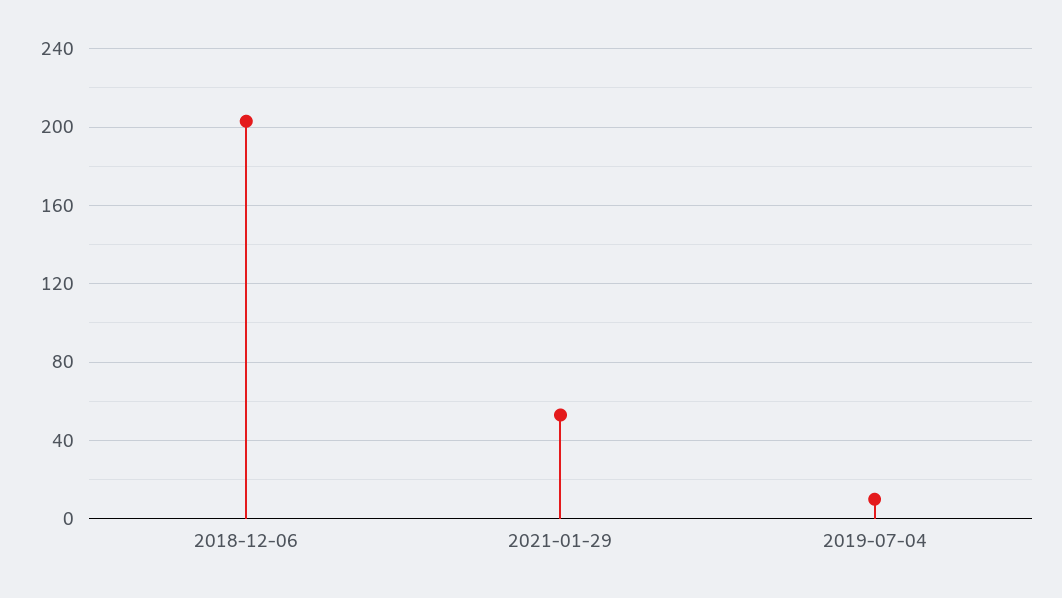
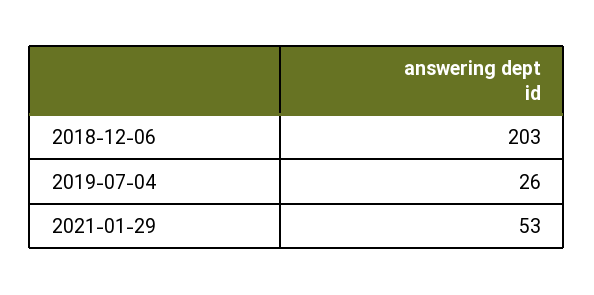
2019-07-04: 10 -> 26

